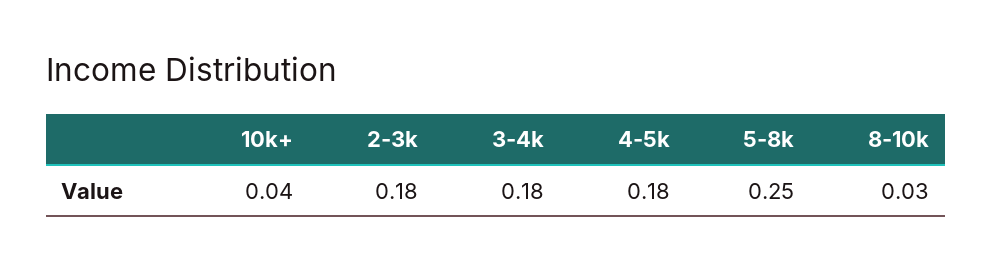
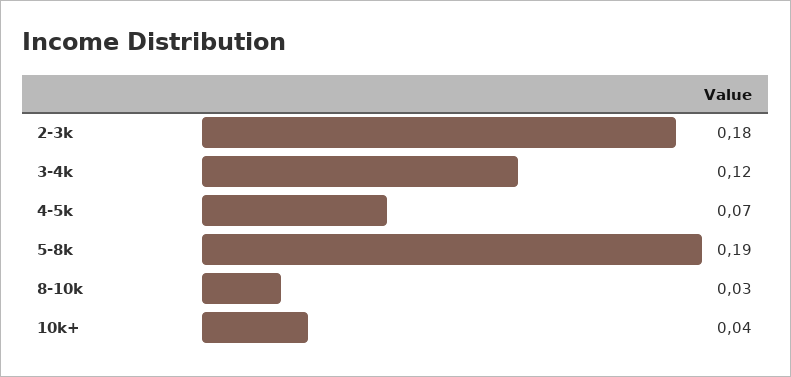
3-4k: 0.18 -> 0.12
4-5k: 0.18 -> 0.07
5-8k: 0.25 -> 0.19

